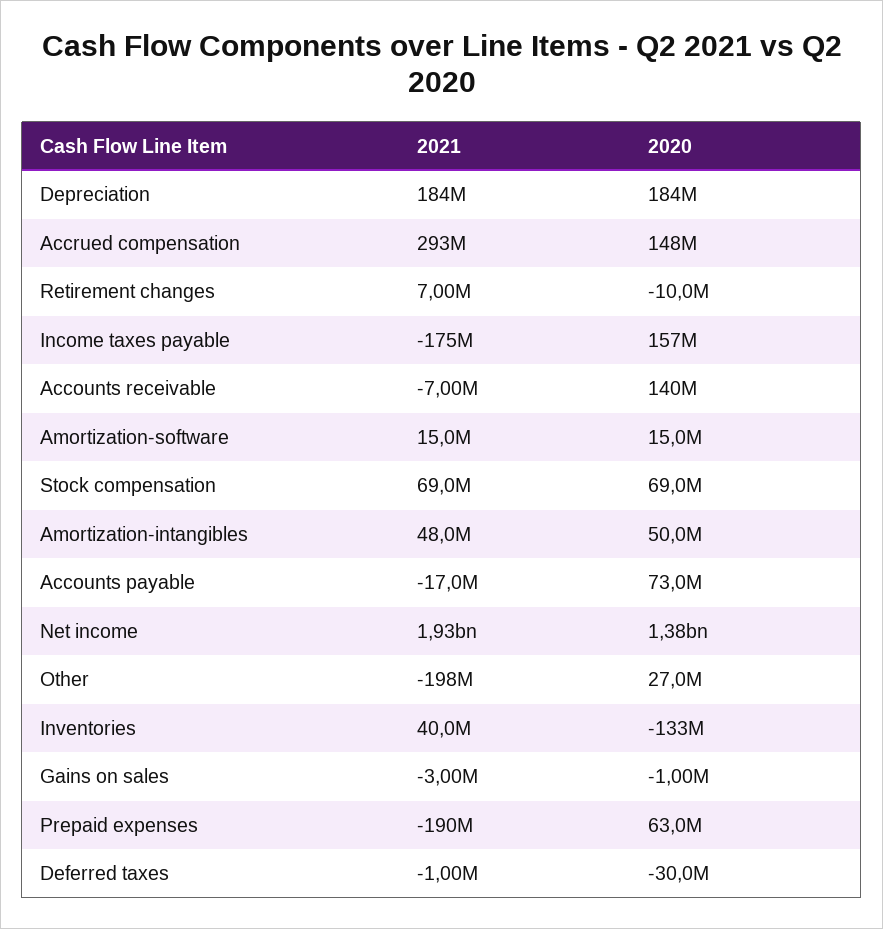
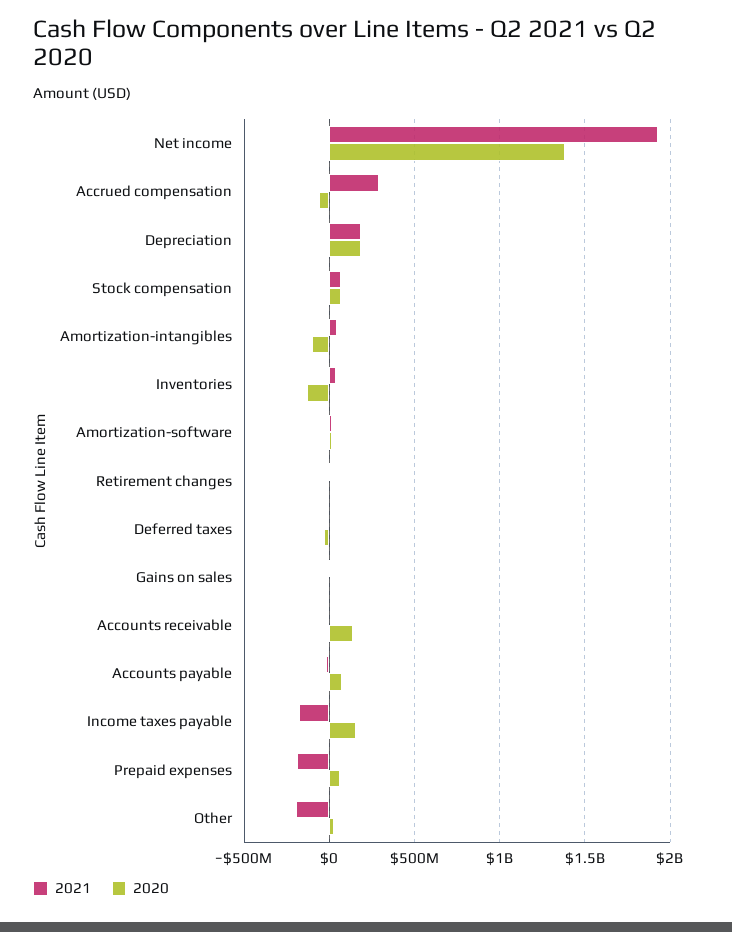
2020, Accrued compensation: 148000000 -> -50000000
2020, Amortization-intangibles: 50000000 -> -100000000

